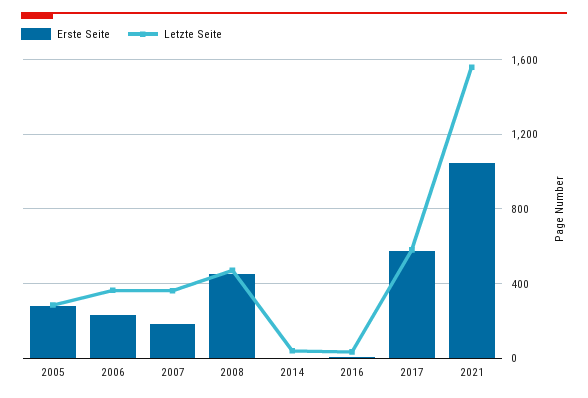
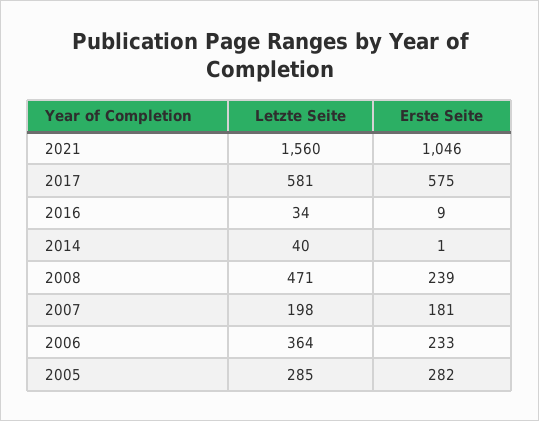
Letzte Seite, 2007: 350 -> 198
Erste Seite, 2008: 450 -> 239

